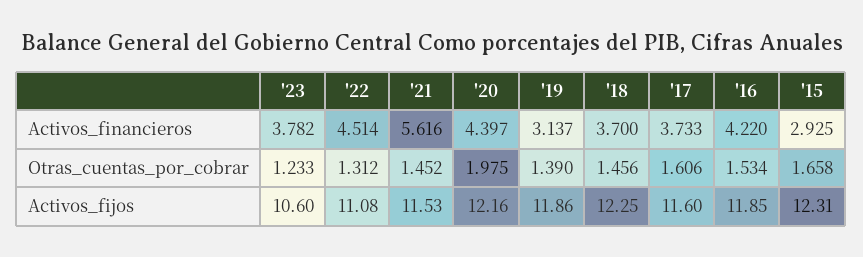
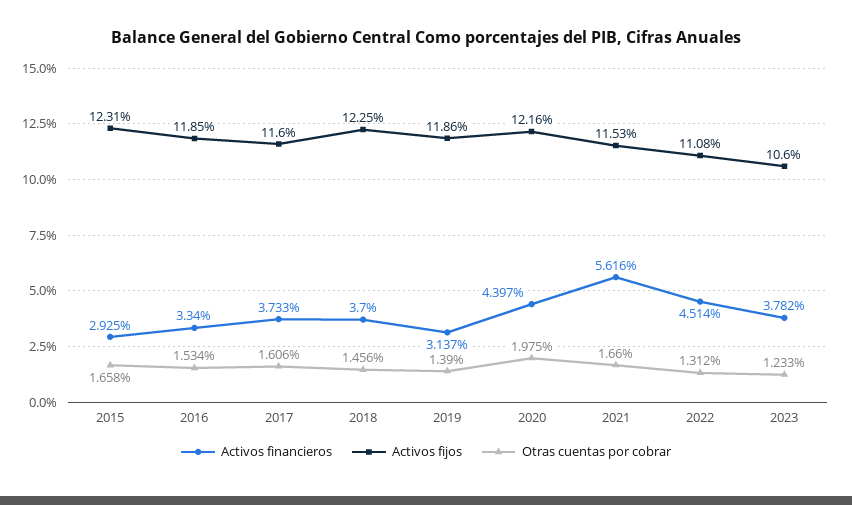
Activos_financieros, '16: 4.22 -> 3.34
Otras_cuentas_por_cobrar, '21: 1.452 -> 1.66

